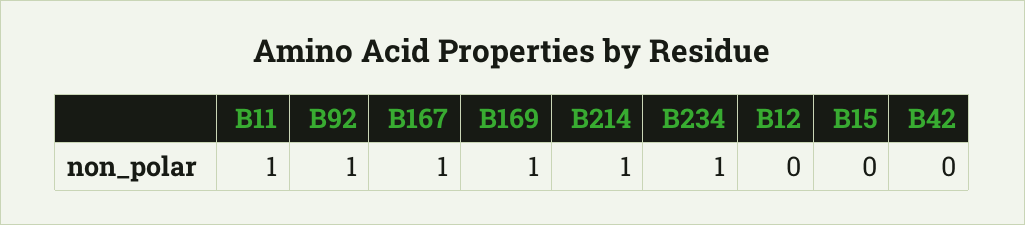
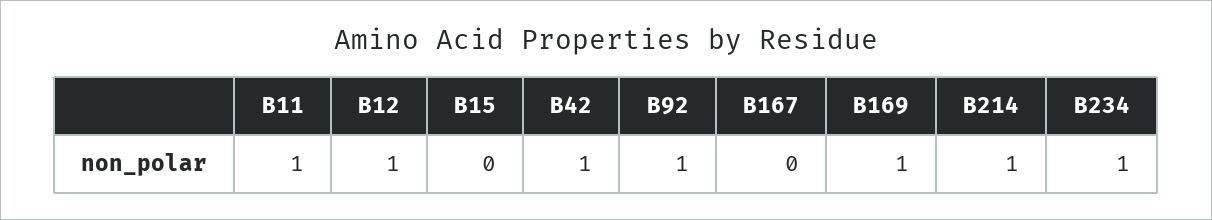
B167: 1 -> 0
B12: 0 -> 1
B42: 0 -> 1

